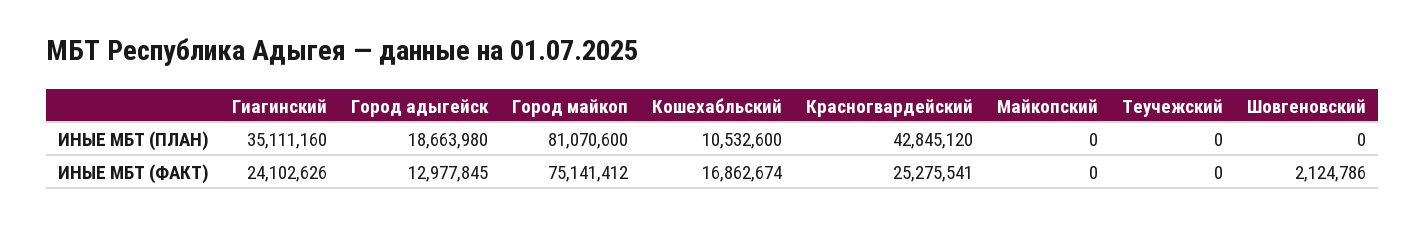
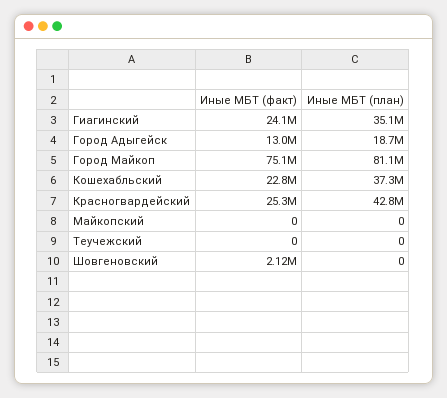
Кошехабльский, ИНЫЕ МБТ (ПЛАН): 10532600 -> 37300000
Кошехабльский, ИНЫЕ МБТ (ФАКТ): 16862674 -> 22800000

